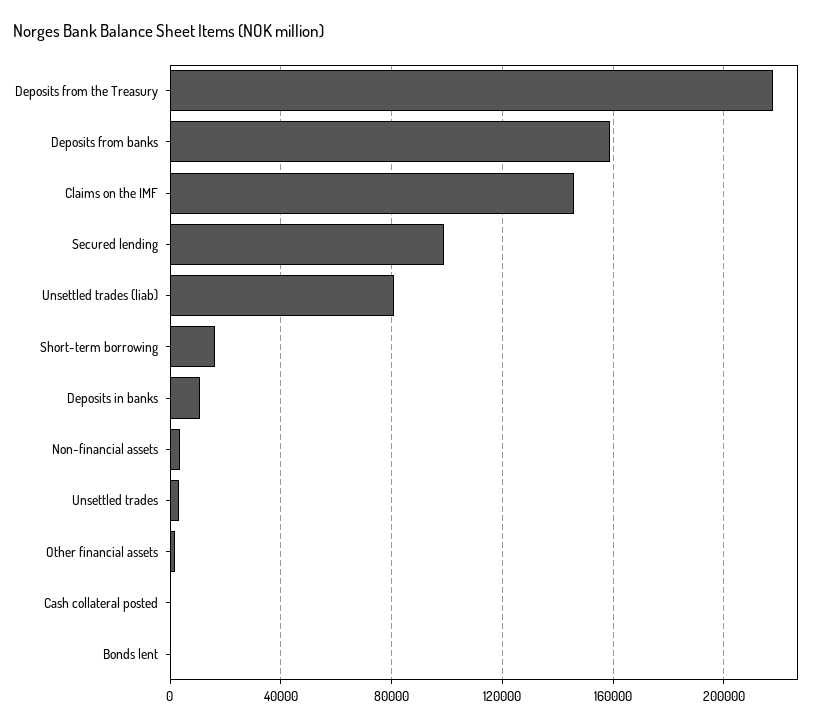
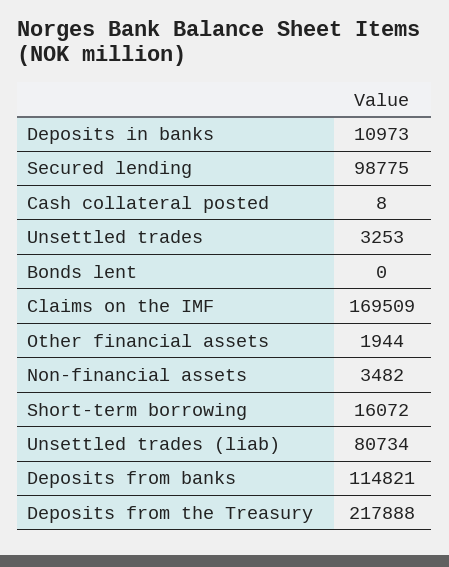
Deposits from banks: 160000 -> 114821
Claims on the IMF: 145000 -> 169509

